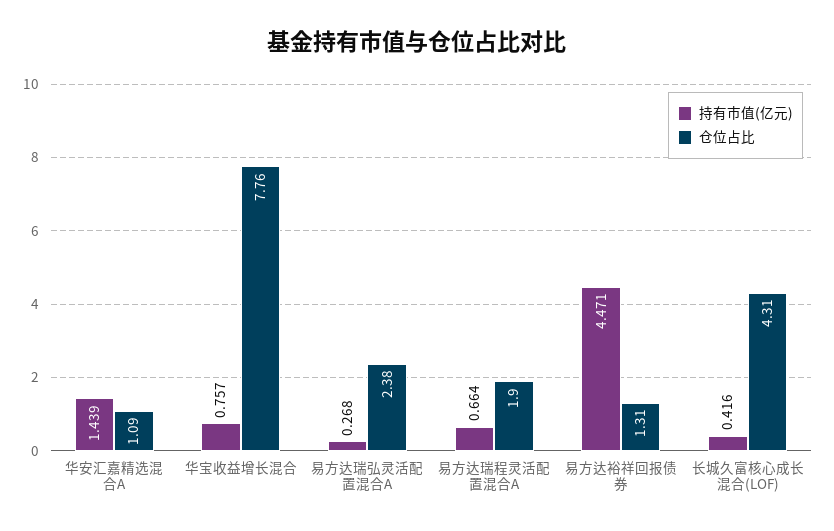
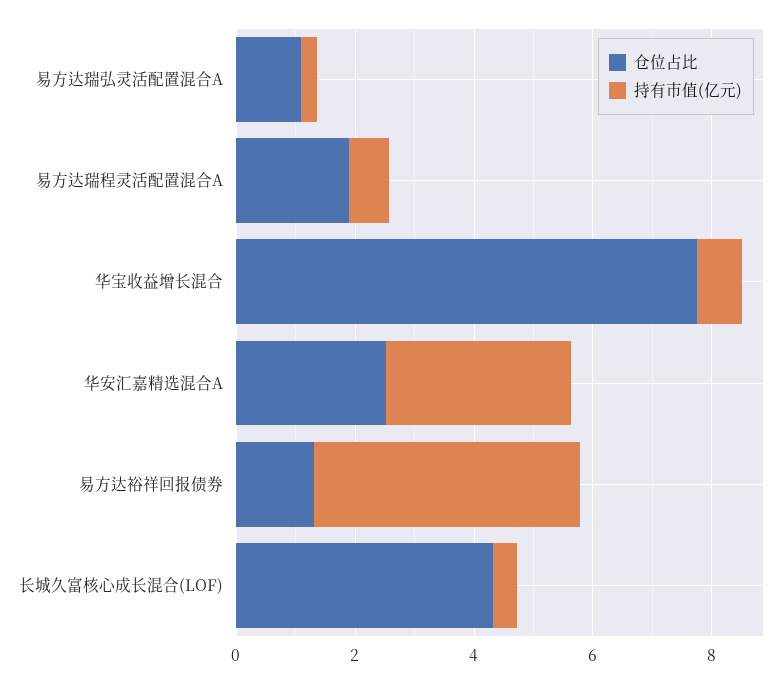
持有市值(亿元), 华安汇嘉精选混合A: 1.439 -> 3
仓位占比, 华安汇嘉精选混合A: 1.09 -> 2.5
仓位占比, 易方达瑞弘灵活配置混合A: 2.38 -> 1

